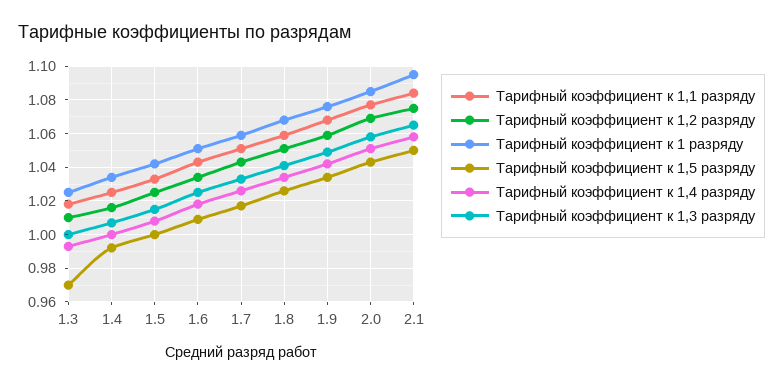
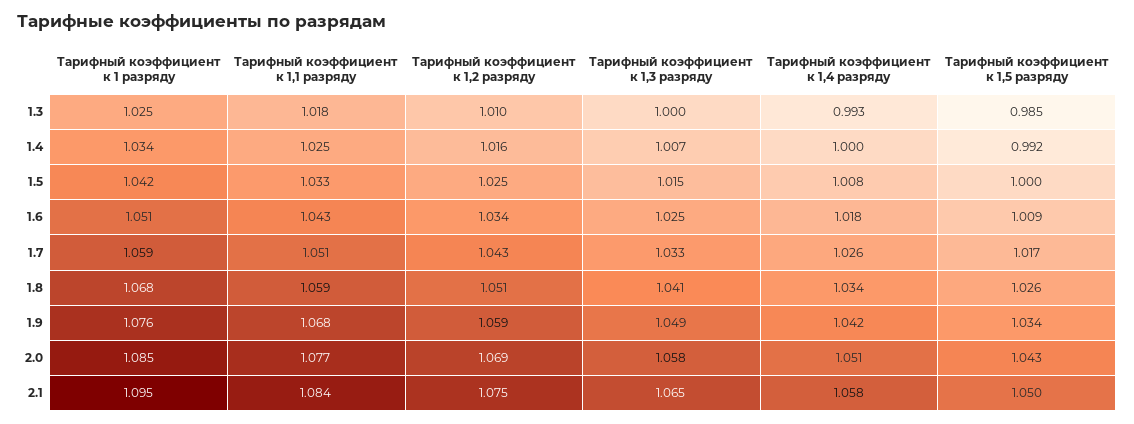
Тарифный коэффициент к 1,5 разряду, 1.3: 0.97 -> 0.985

